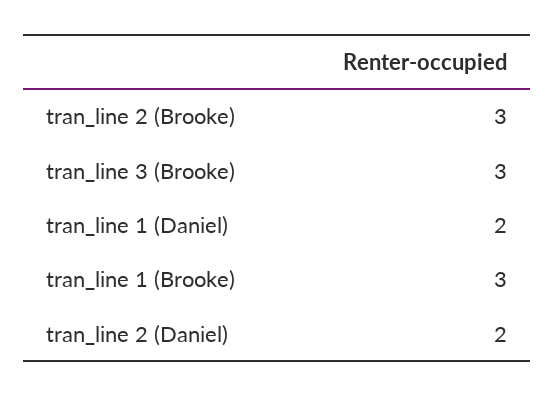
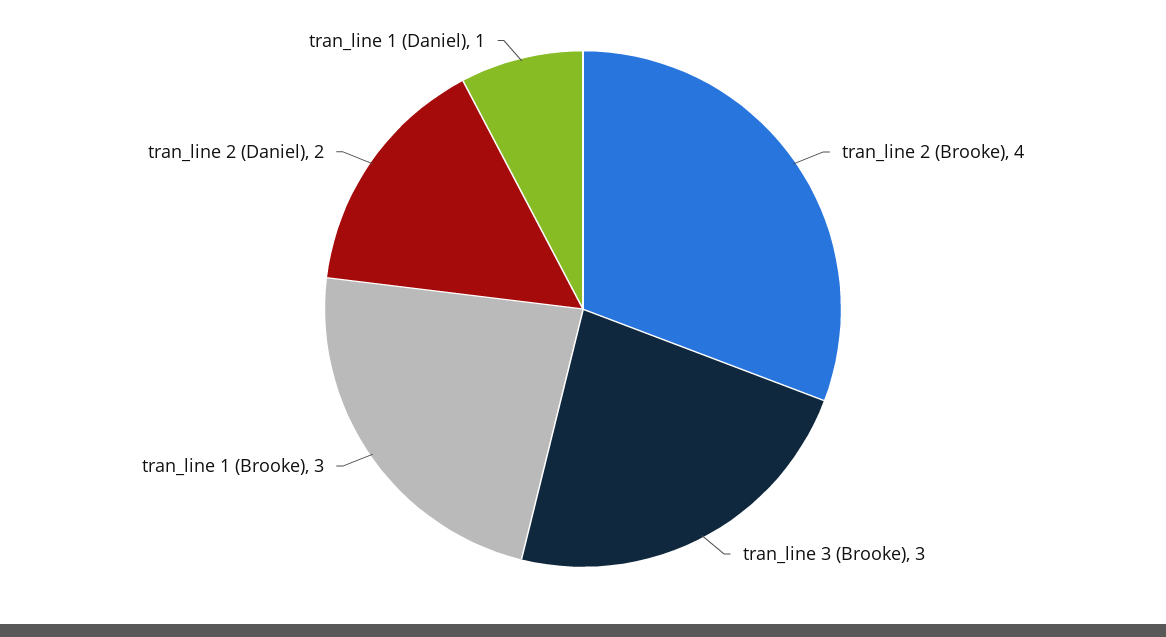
tran_line 2 (Brooke): 3 -> 4
tran_line 1 (Daniel): 2 -> 1

